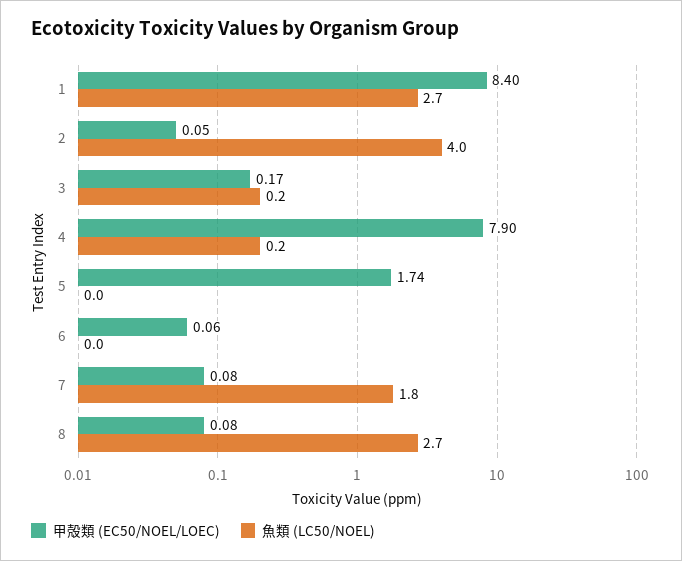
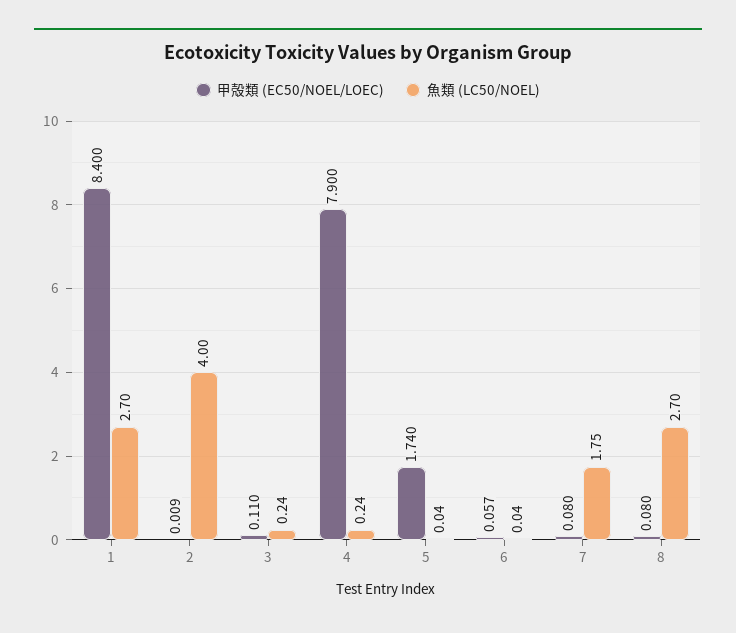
甲殻類 (EC50/NOEL/LOEC), 2: 0.05 -> 0.009
甲殻類 (EC50/NOEL/LOEC), 3: 0.17 -> 0.11

